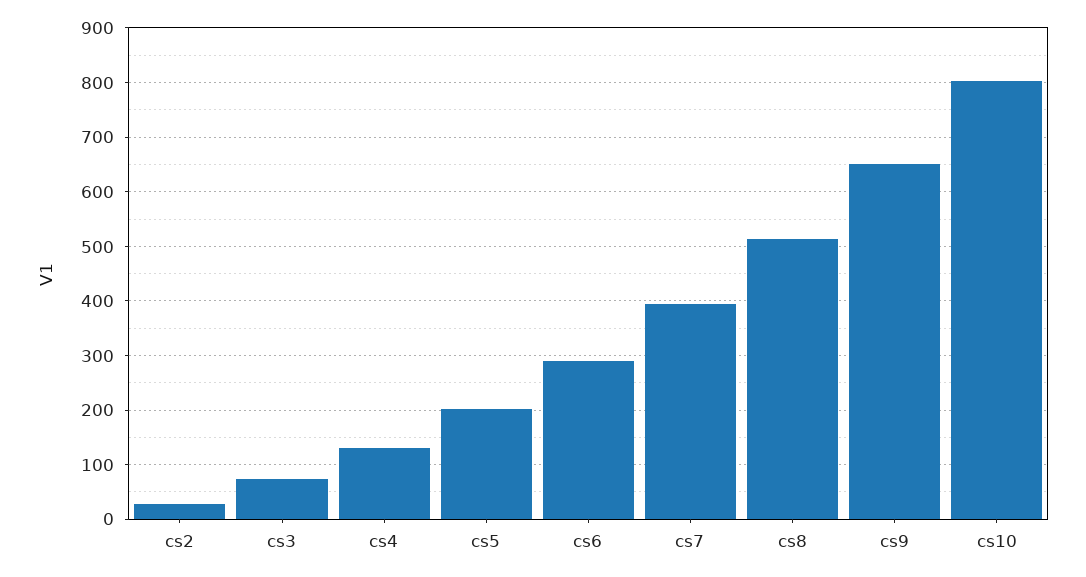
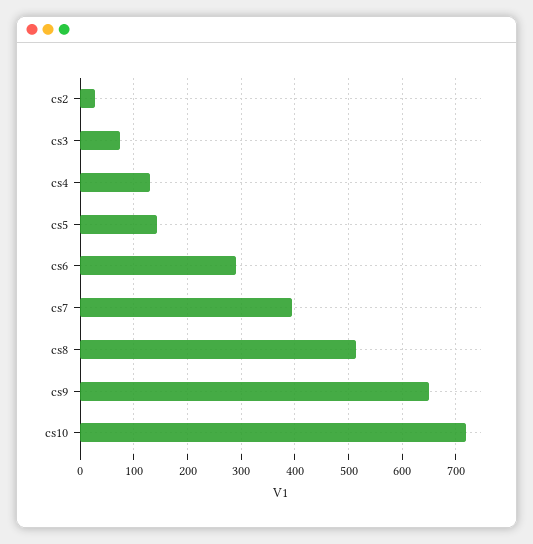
cs5: 200 -> 140
cs10: 800 -> 720

